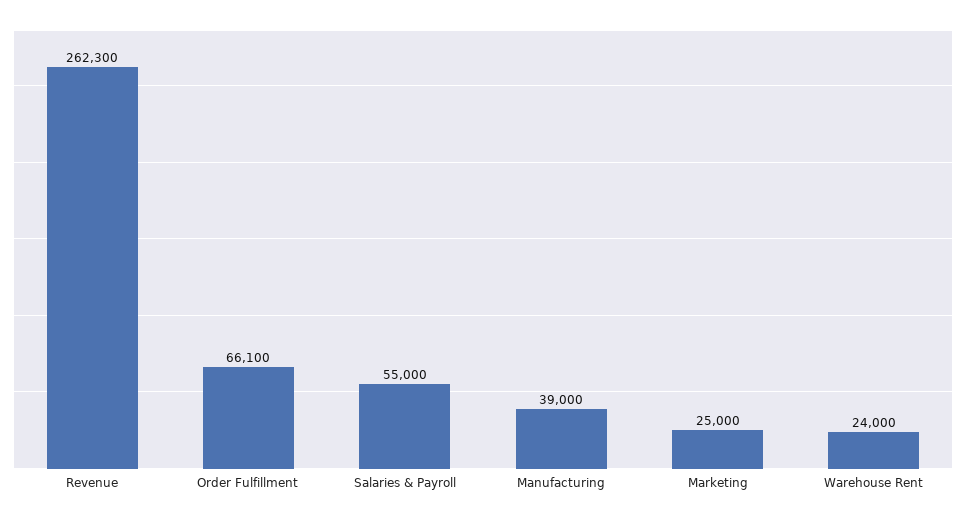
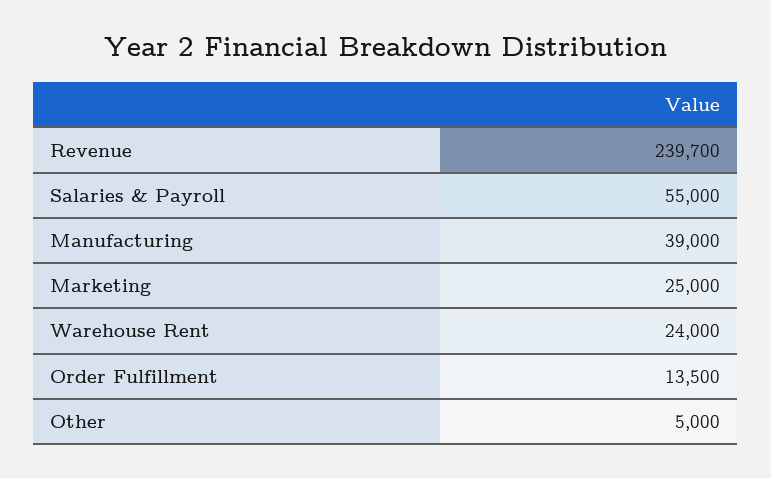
Revenue: 262300 -> 239700
Order Fulfillment: 66100 -> 13500
Other: none -> 5000

